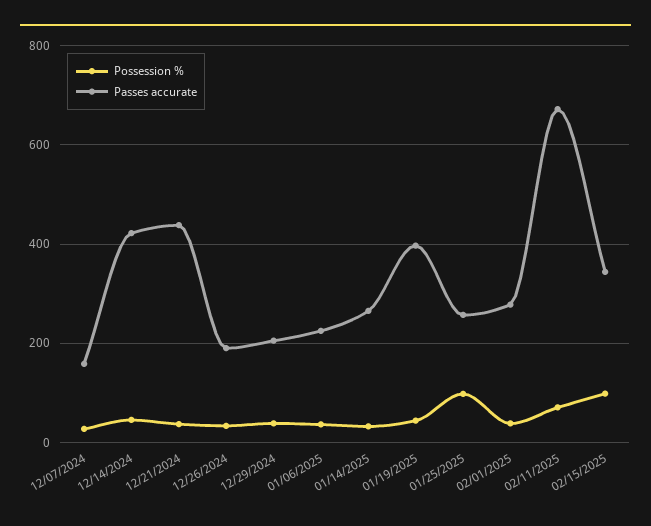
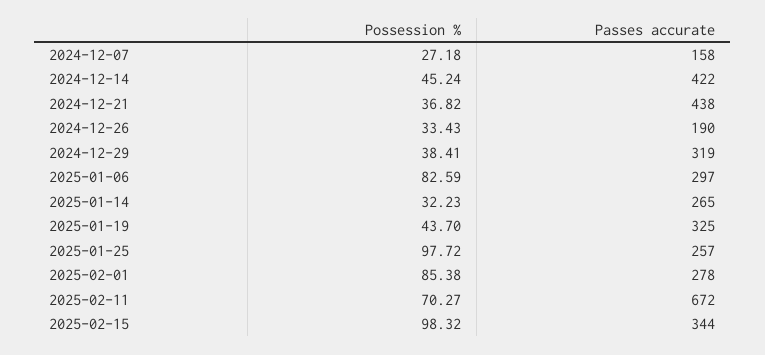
Passes accurate, 12/29/2024: 200 -> 319
Possession %, 01/06/2025: 40 -> 82.59
Passes accurate, 01/06/2025: 220 -> 297
Passes accurate, 01/19/2025: 400 -> 325
Possession %, 02/01/2025: 40 -> 85.38

